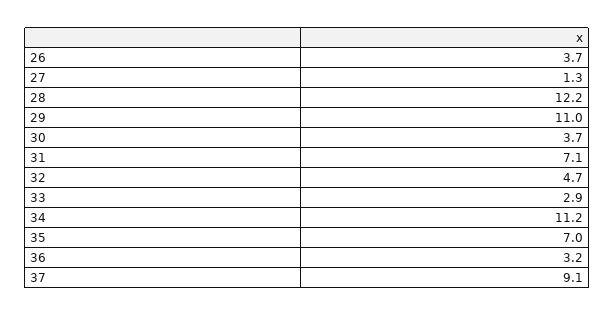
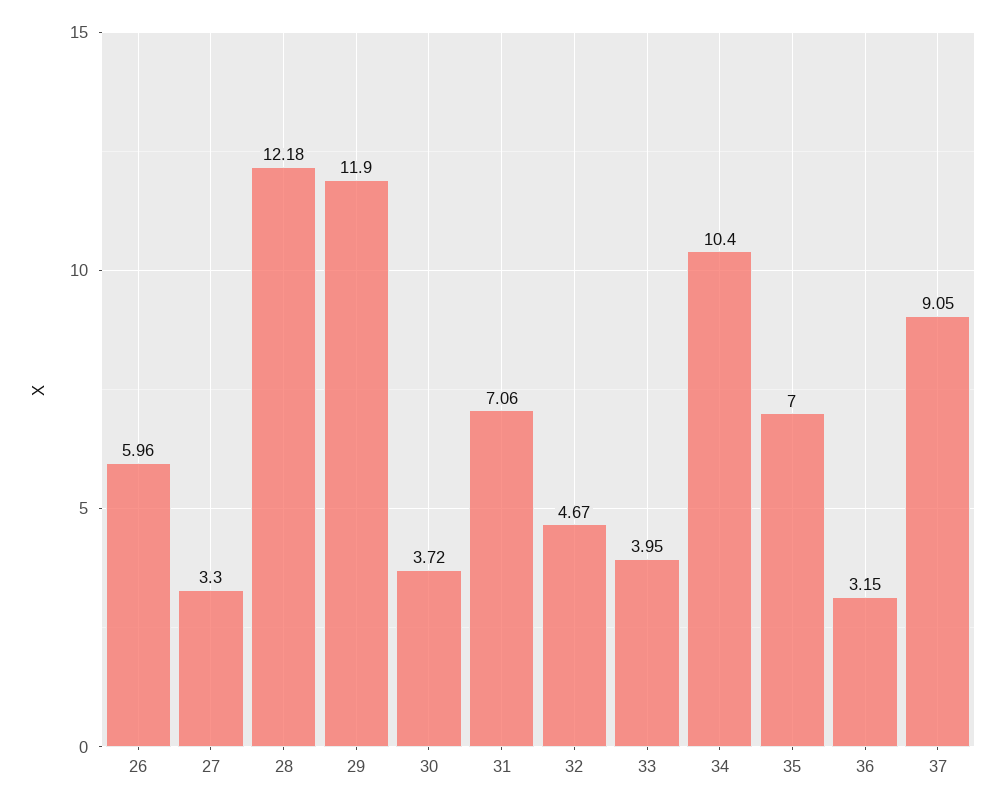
26: 3.7 -> 5.96
27: 1.3 -> 3.3
29: 11 -> 11.9
33: 2.9 -> 3.95
34: 11.2 -> 10.4

